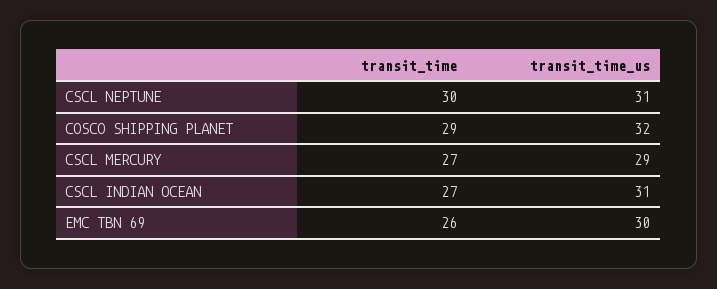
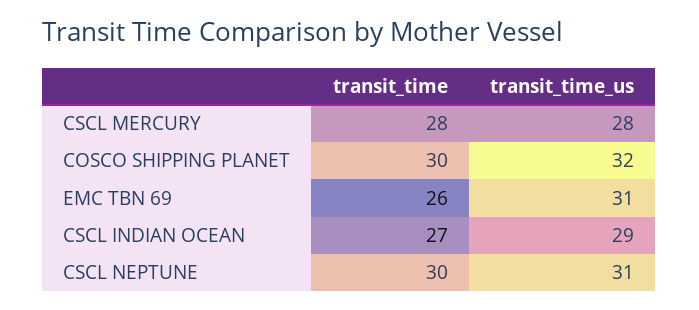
transit_time, COSCO SHIPPING PLANET: 29 -> 30
transit_time, CSCL MERCURY: 27 -> 28
transit_time_us, CSCL MERCURY: 29 -> 28
transit_time_us, CSCL INDIAN OCEAN: 31 -> 29
transit_time_us, EMC TBN 69: 30 -> 31

